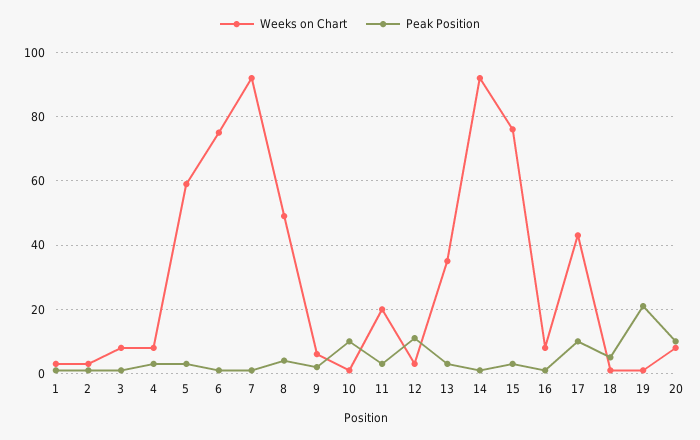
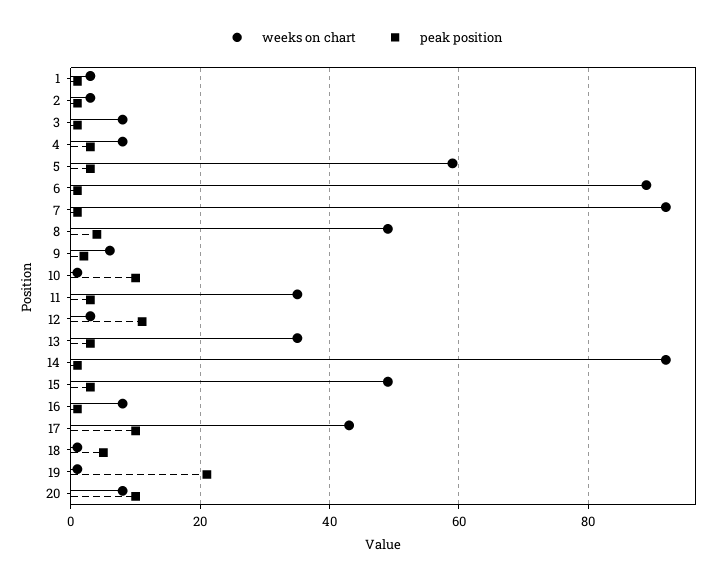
Weeks on Chart, 6: 75 -> 90
Weeks on Chart, 11: 20 -> 35
Weeks on Chart, 15: 75 -> 50

